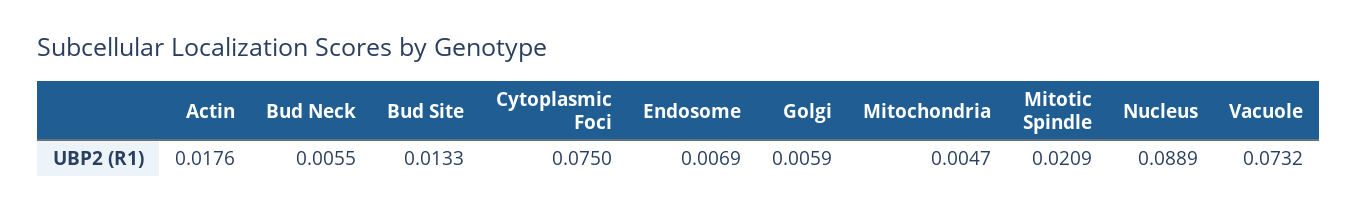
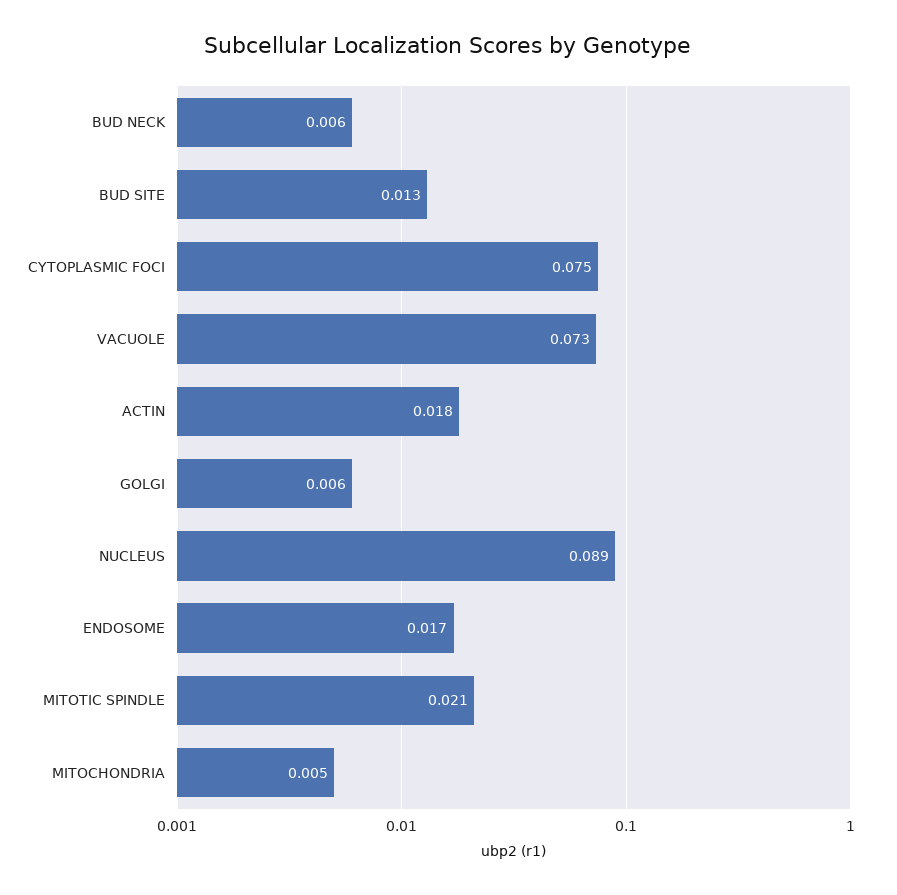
Endosome: 0.0069 -> 0.017

